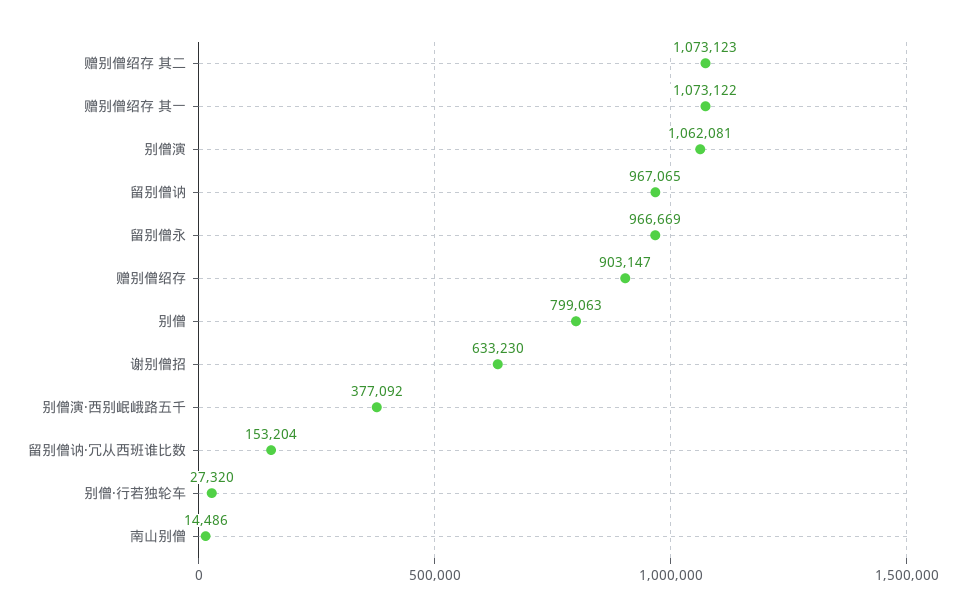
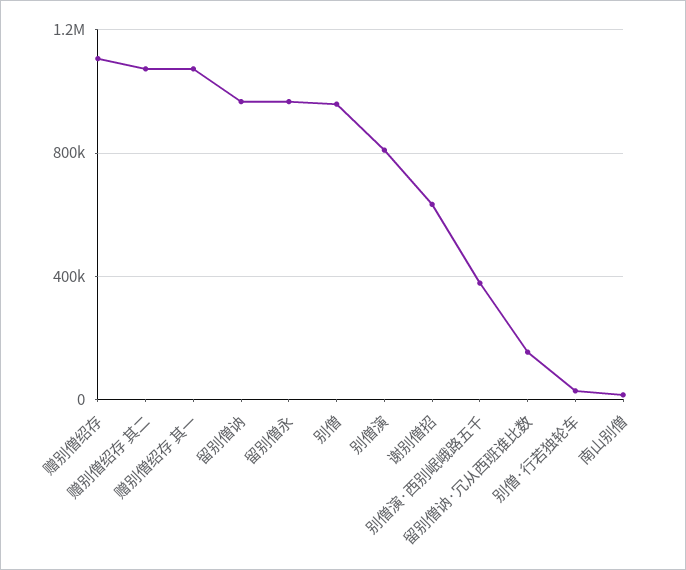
别僧演: 1062081 -> 800000
赠别僧绍存: 903147 -> 1100000
别僧: 799063 -> 950000

